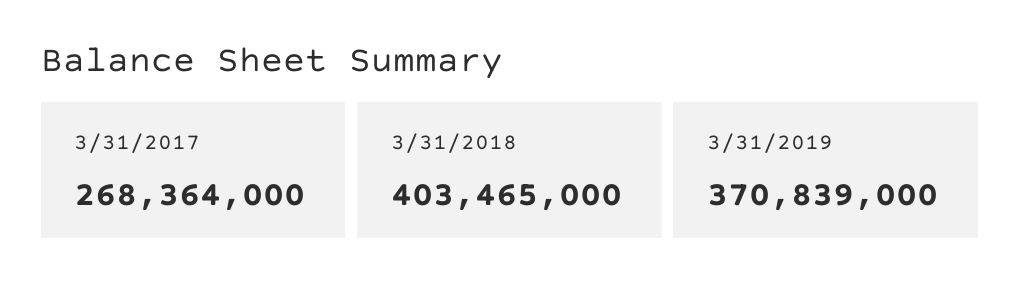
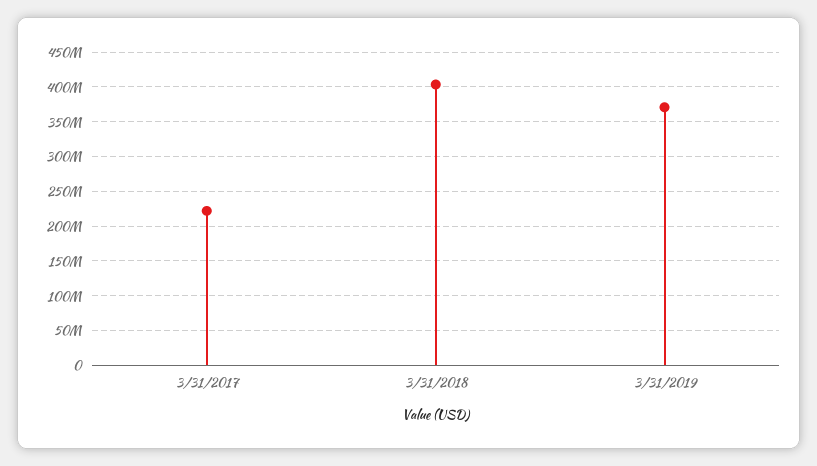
3/31/2017: 268364000 -> 220000000

